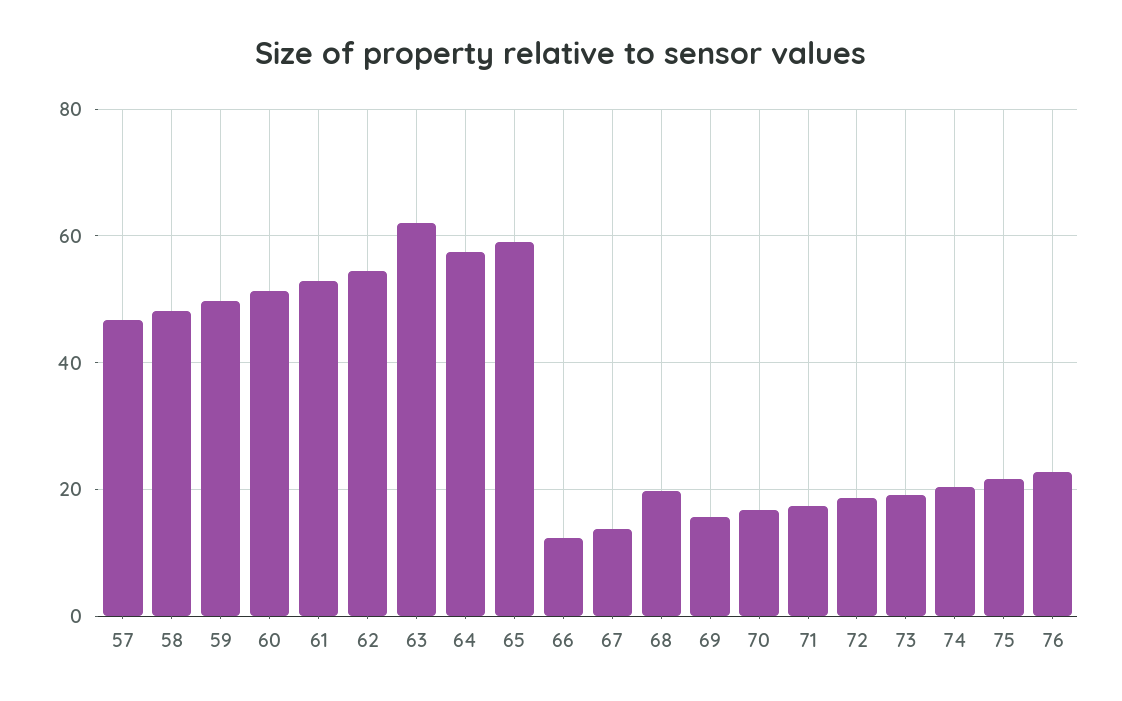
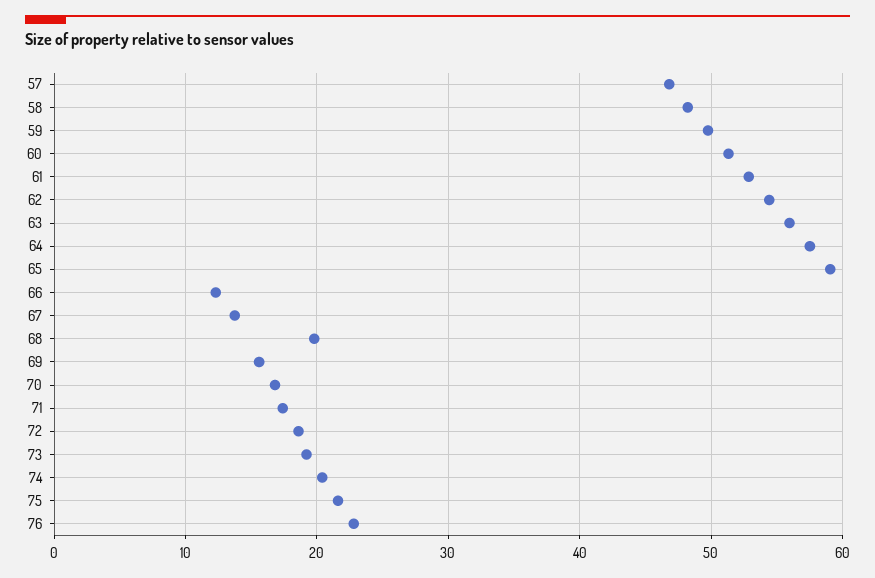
63: 62 -> 56

